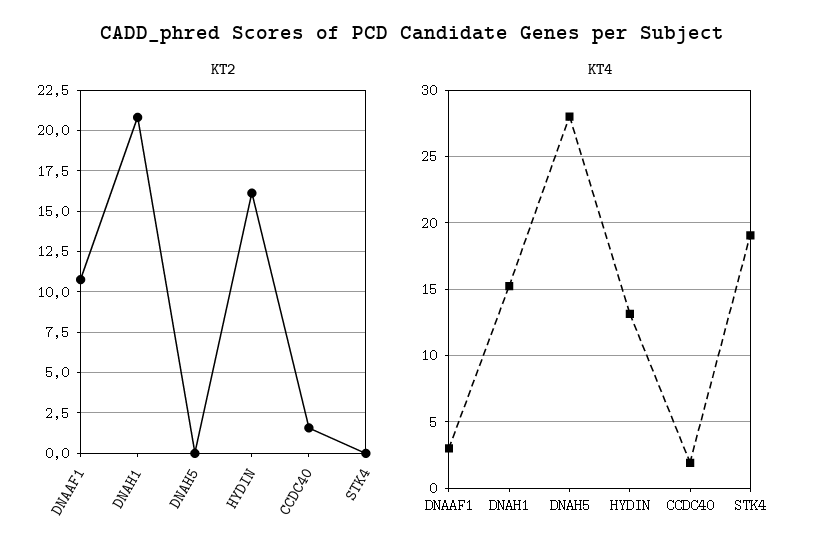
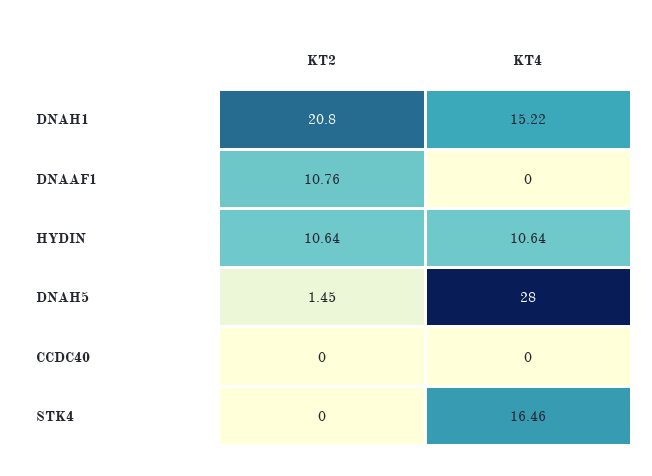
KT2, DNAH5: 0 -> 1.45
KT2, HYDIN: 16 -> 10.64
KT2, CCDC40: 1.5 -> 0
KT4, DNAAF1: 3 -> 0
KT4, HYDIN: 13 -> 10.64
KT4, CCDC40: 2 -> 0
KT4, STK4: 19 -> 16.46

